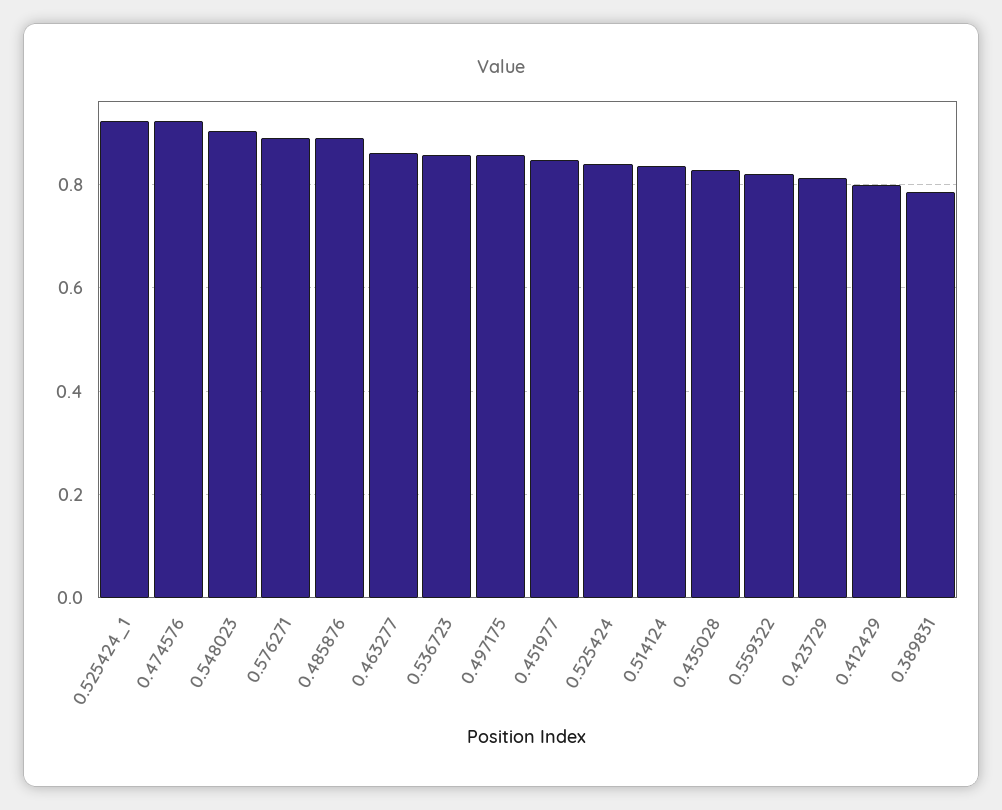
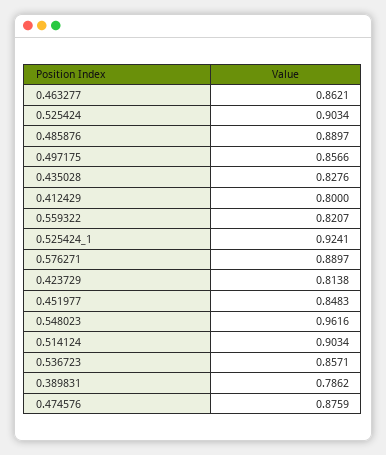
0.474576: 0.92 -> 0.8759
0.548023: 0.9 -> 0.9616
0.525424: 0.84 -> 0.9034
0.514124: 0.84 -> 0.9034

